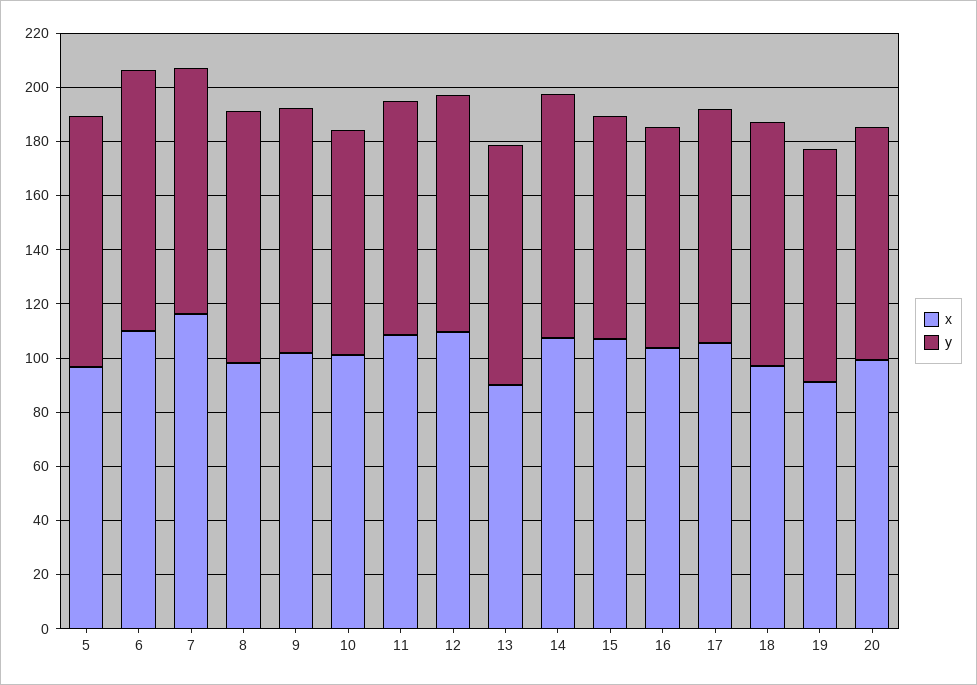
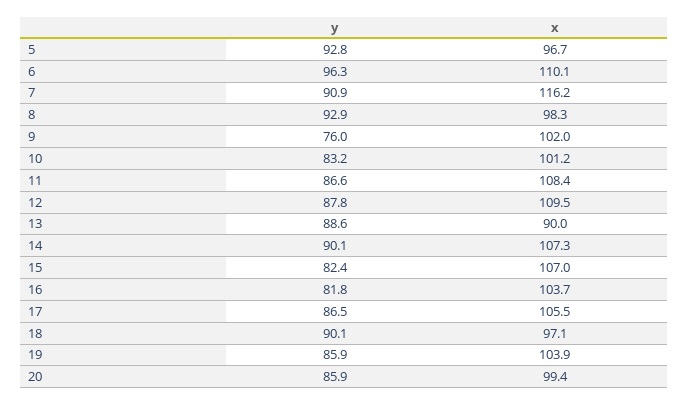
y, 9: 90 -> 76
x, 19: 90 -> 103.9

